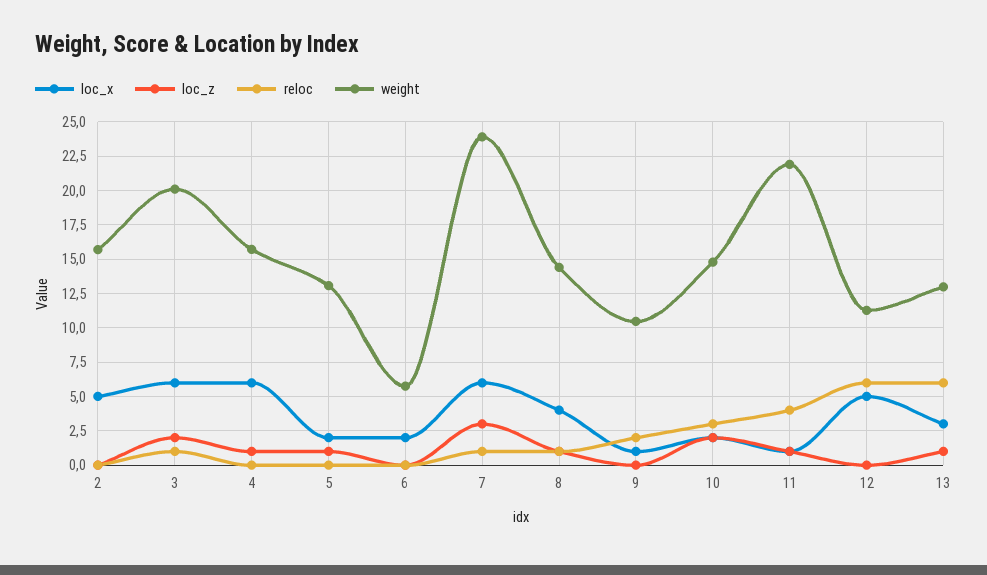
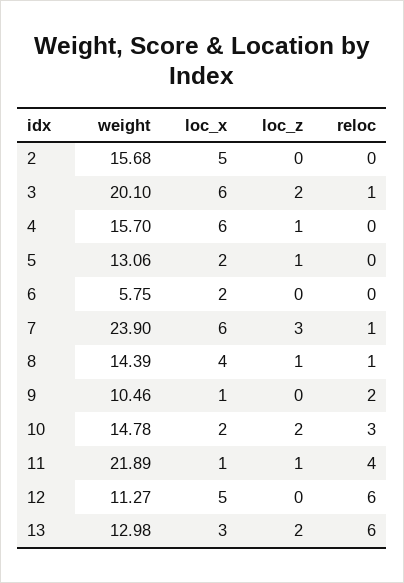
loc_z, 13: 1 -> 2

